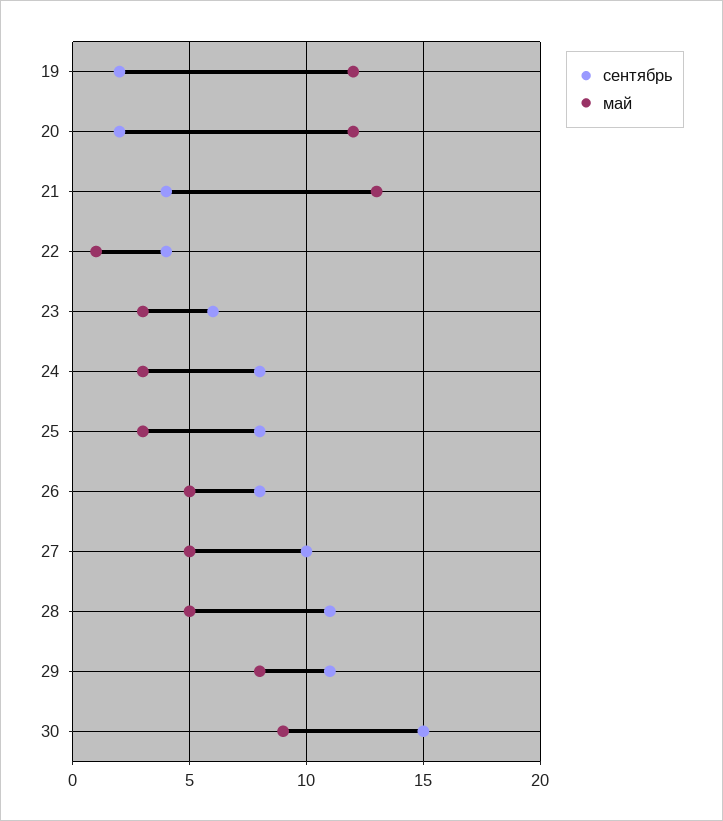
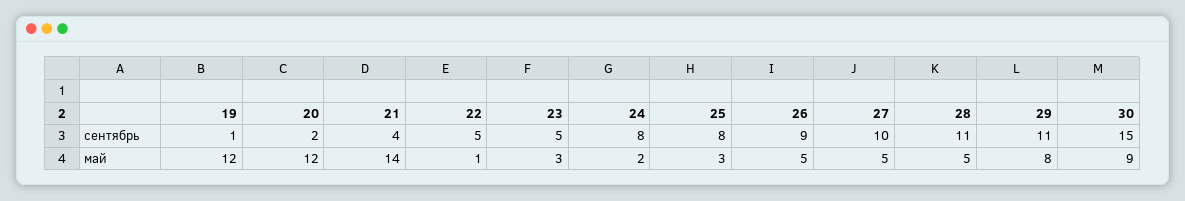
сентябрь, 19: 2 -> 1
май, 21: 13 -> 14
сентябрь, 22: 4 -> 5
сентябрь, 23: 6 -> 5
май, 24: 3 -> 2
сентябрь, 26: 8 -> 9

